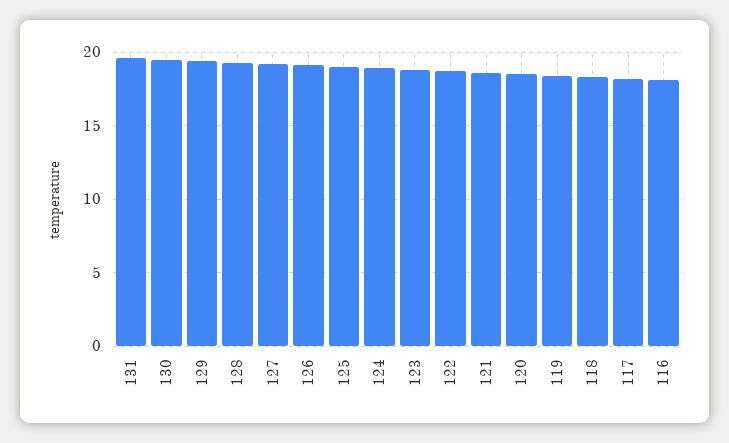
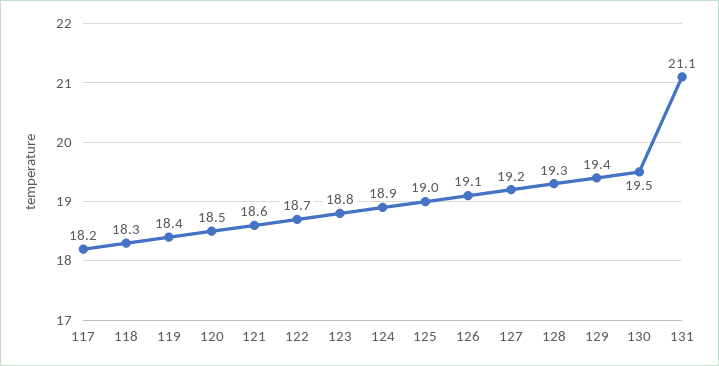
131: 19.5 -> 21.1
116: 18 -> none

